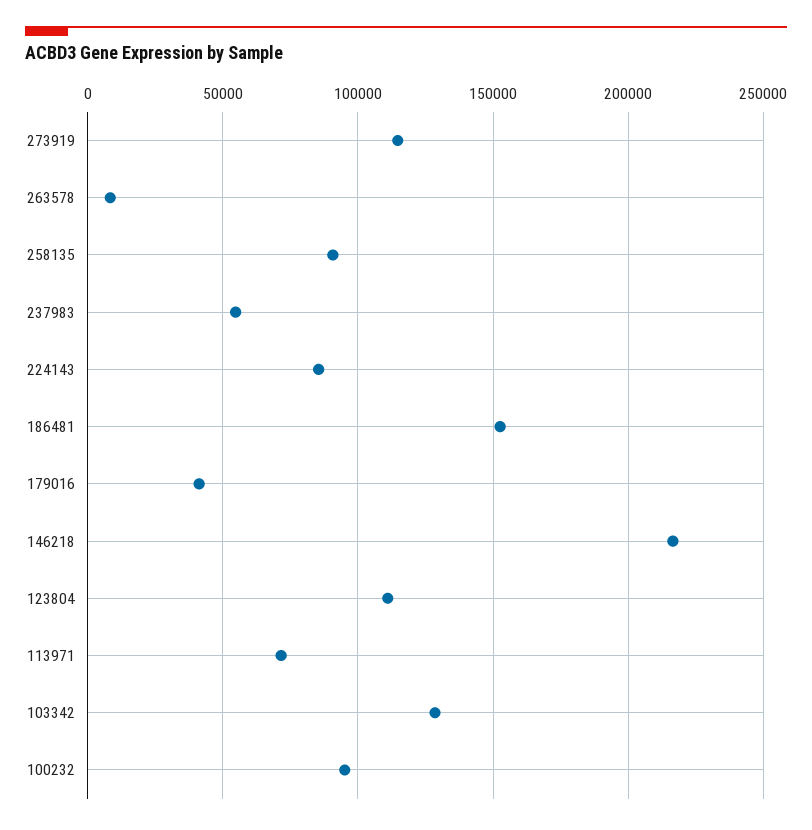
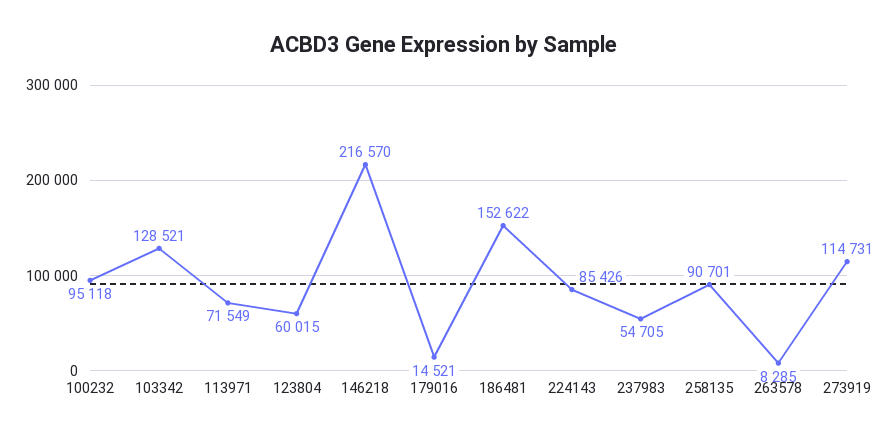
179016: 40000 -> 14521
123804: 110000 -> 60015

